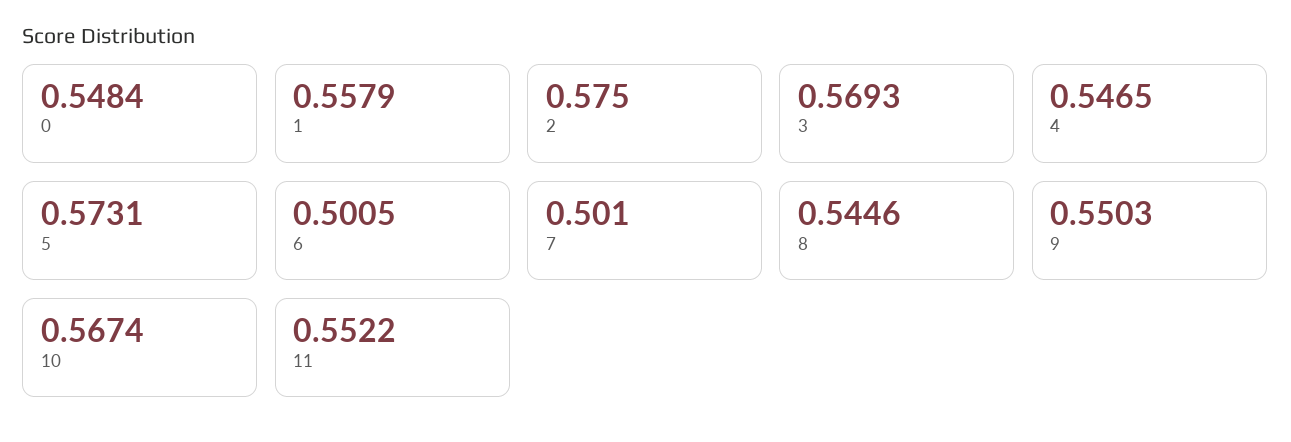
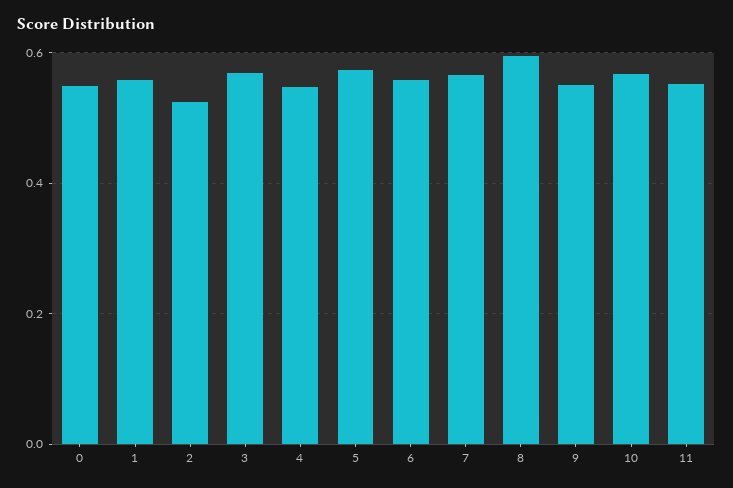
2: 0.575 -> 0.52
6: 0.5005 -> 0.56
7: 0.501 -> 0.56
8: 0.5446 -> 0.6

